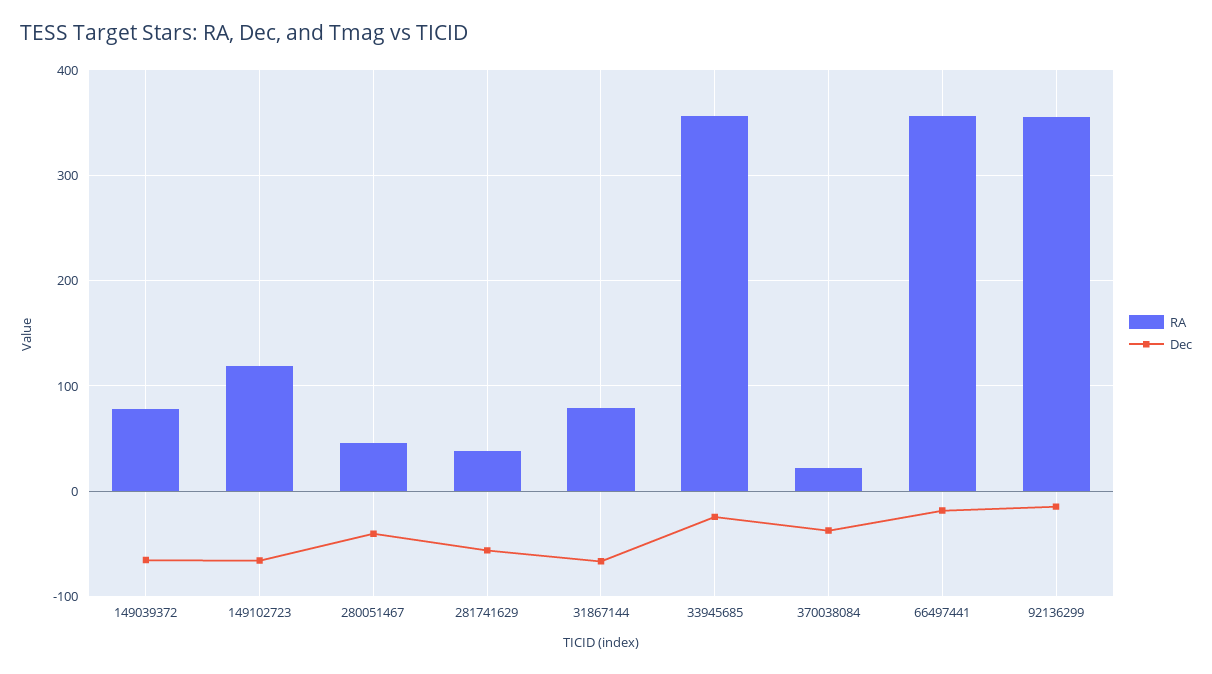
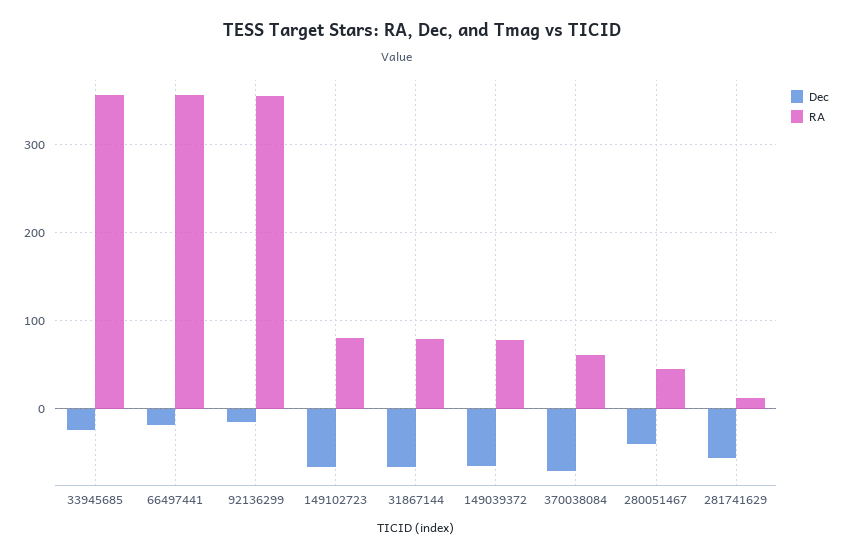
RA, 149102723: 120 -> 80
RA, 281741629: 40 -> 10
RA, 370038084: 20 -> 60
Dec, 370038084: -40 -> -70

